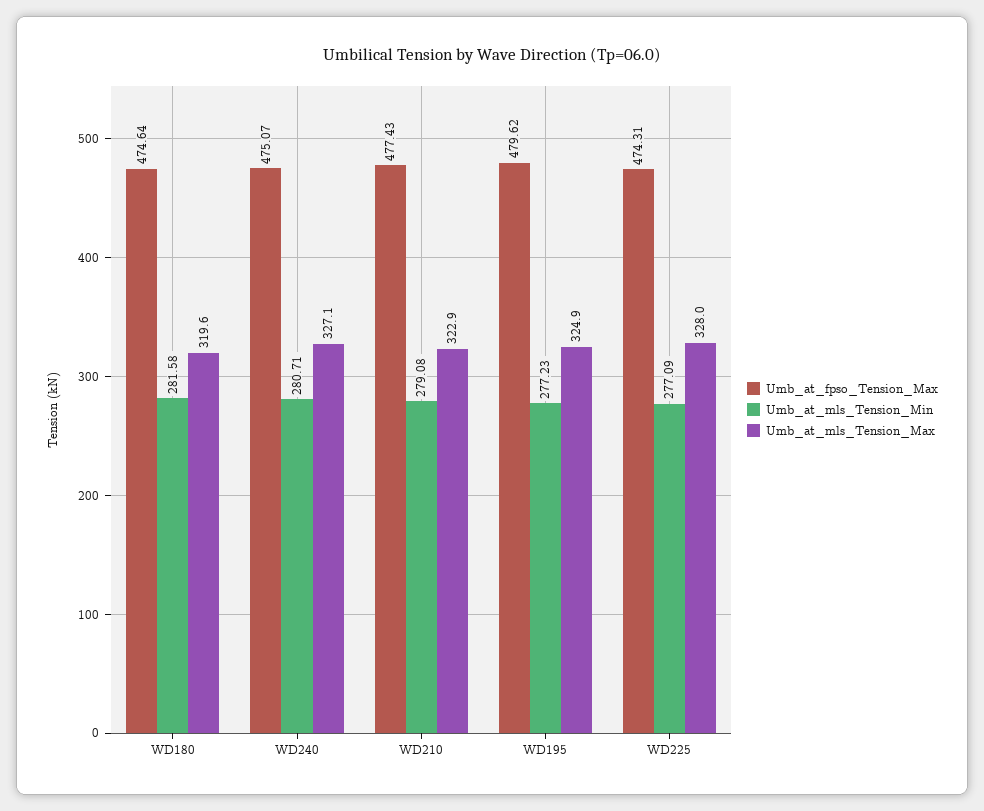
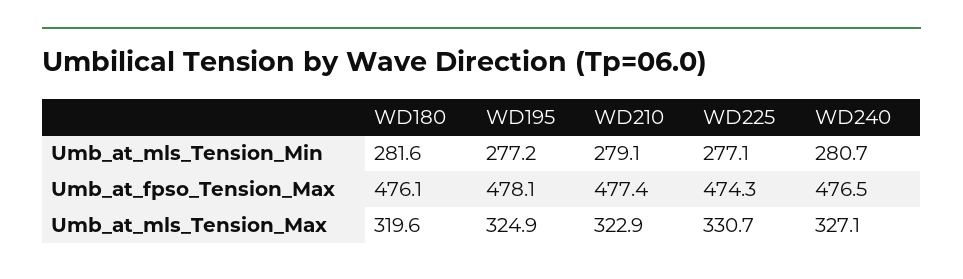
Umb_at_fpso_Tension_Max, WD180: 474.64 -> 476.1
Umb_at_fpso_Tension_Max, WD240: 475.07 -> 476.5
Umb_at_fpso_Tension_Max, WD195: 479.62 -> 478.1
Umb_at_mls_Tension_Max, WD225: 328 -> 330.7

